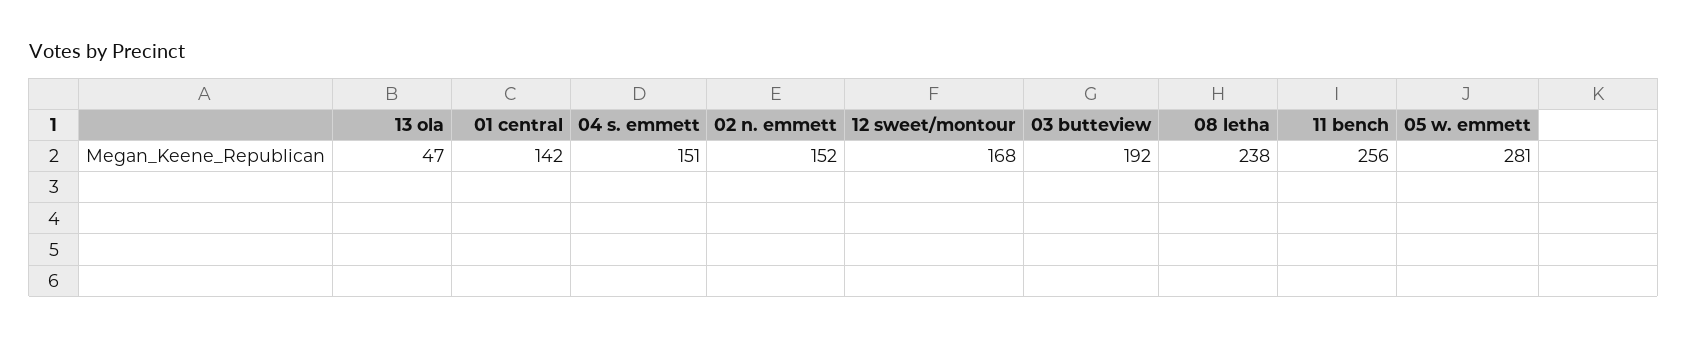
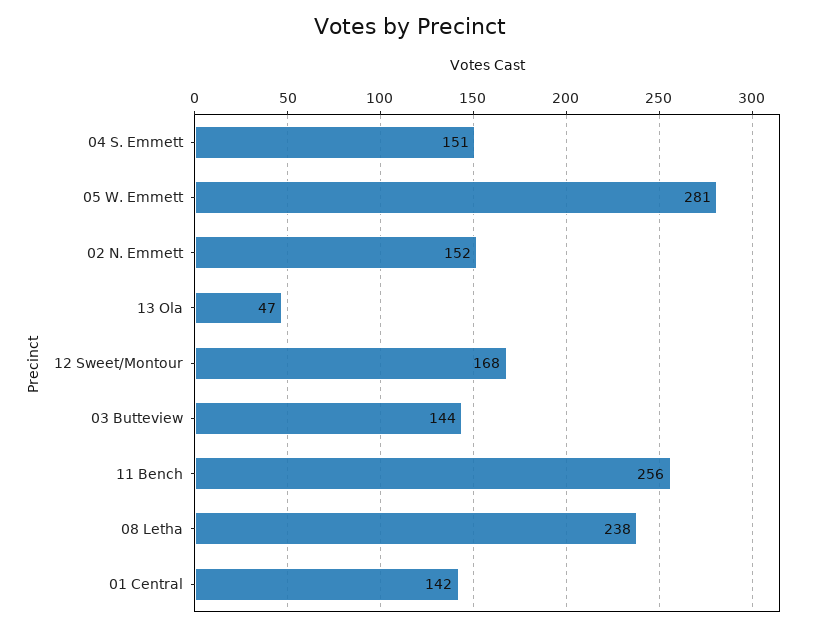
03 butteview: 192 -> 144

